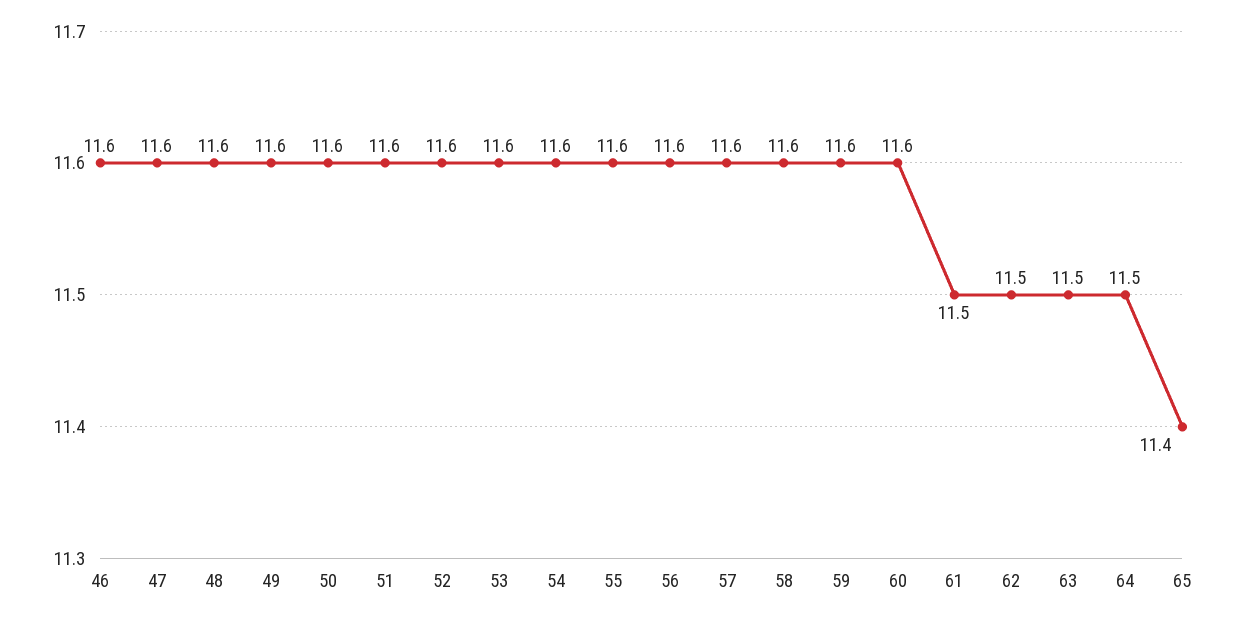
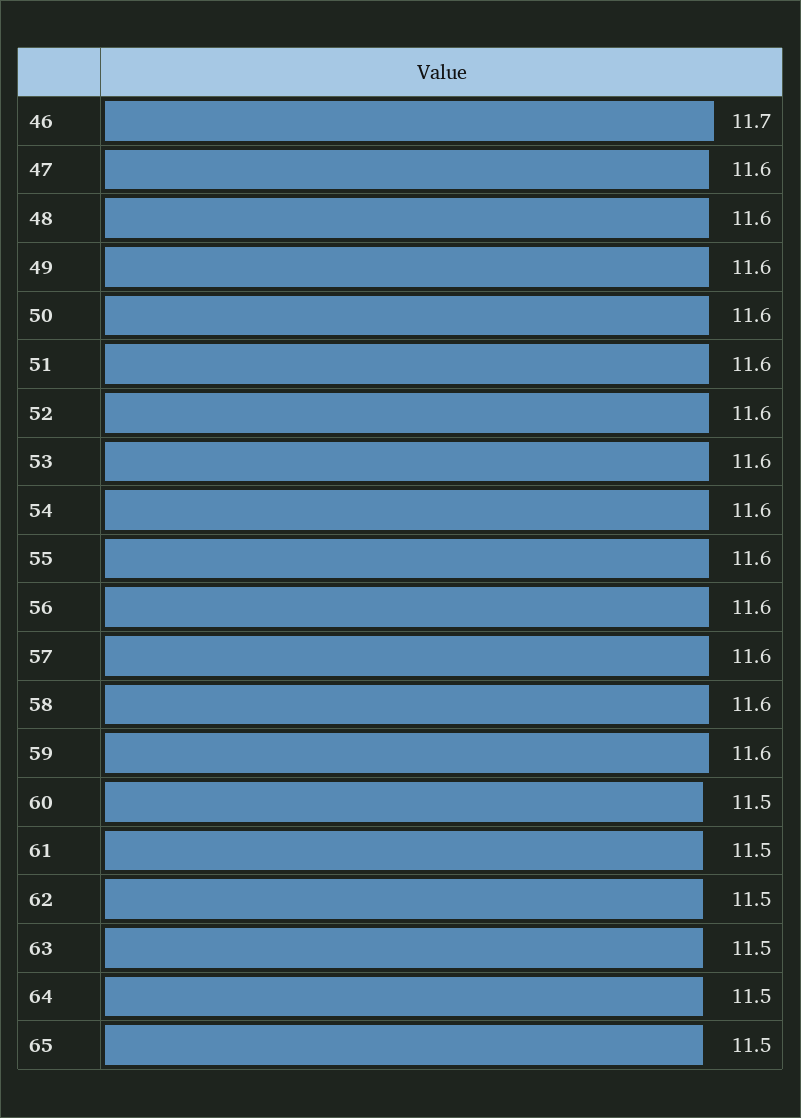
46: 11.6 -> 11.7
60: 11.6 -> 11.5
65: 11.4 -> 11.5

